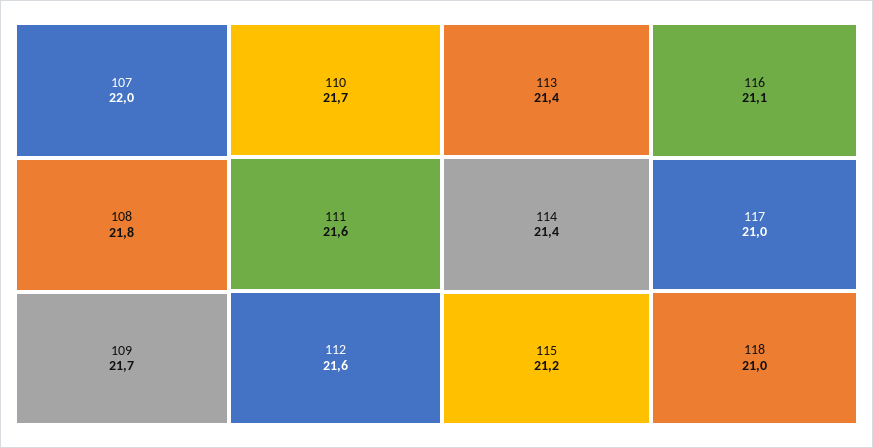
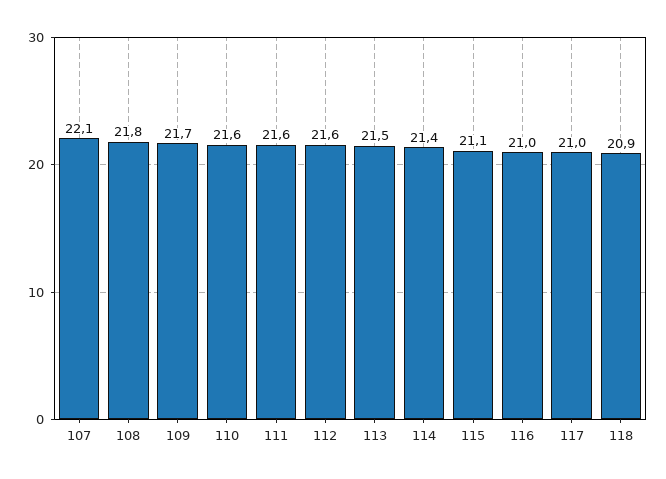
107: 22 -> 22.1
110: 21.7 -> 21.6
113: 21.4 -> 21.5
115: 21.2 -> 21.1
116: 21.1 -> 21
118: 21 -> 20.9

